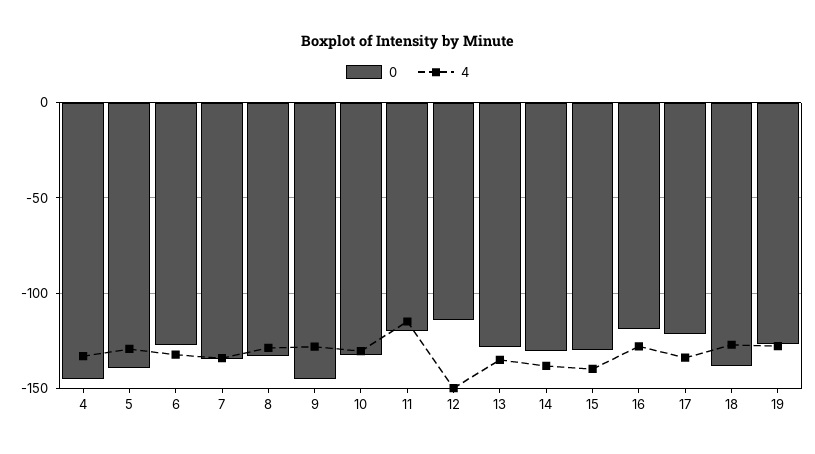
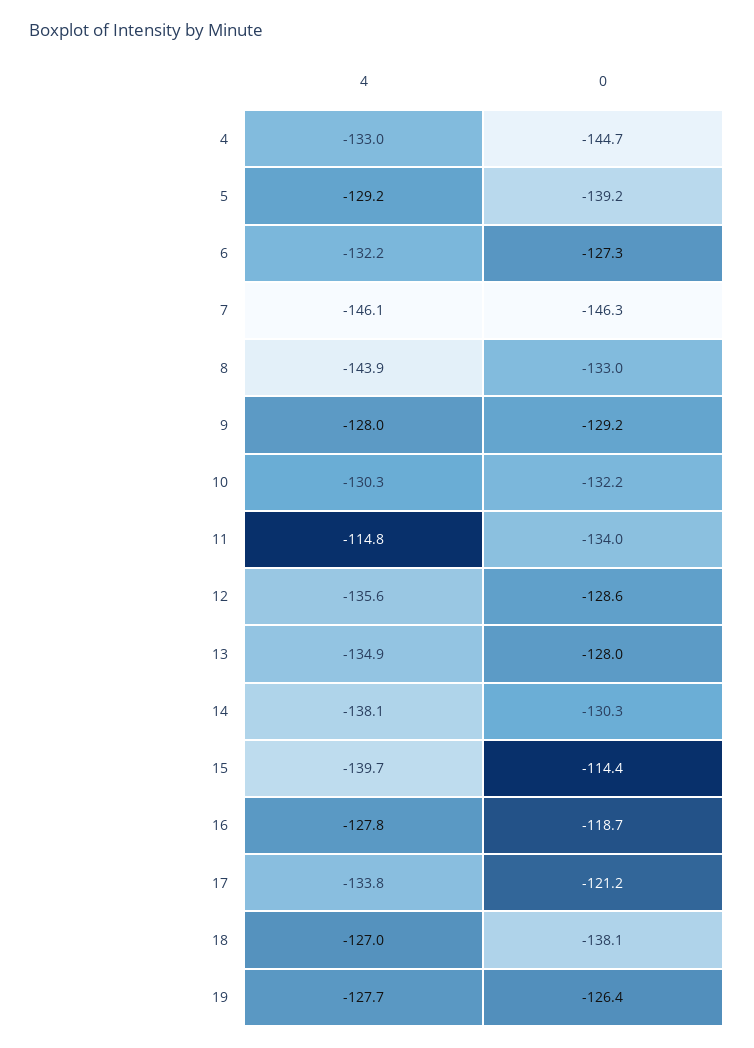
0, 7: -135 -> -146.3
4, 7: -135 -> -146.1
4, 8: -130 -> -143.9
0, 9: -145 -> -129.2
0, 11: -120 -> -134
0, 12: -115 -> -128.6
4, 12: -150 -> -135.6
0, 15: -130 -> -114.4

